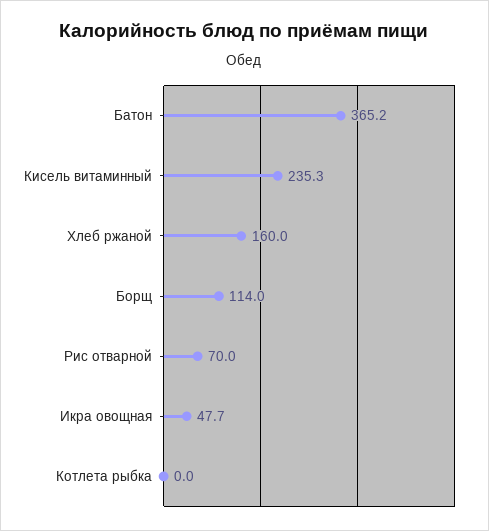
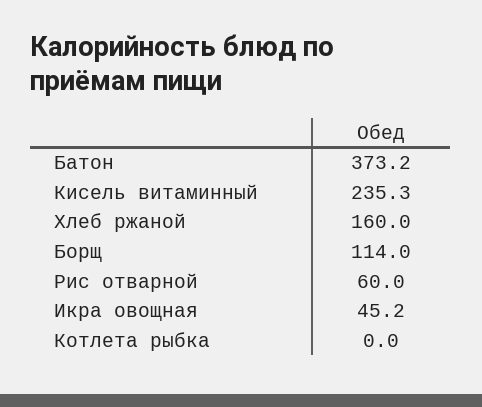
Батон: 365.2 -> 373.2
Рис отварной: 70 -> 60
Икра овощная: 47.7 -> 45.2

